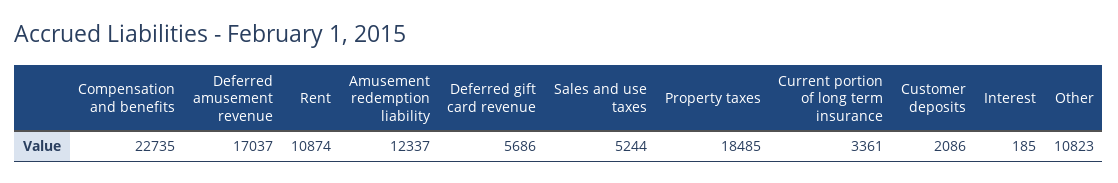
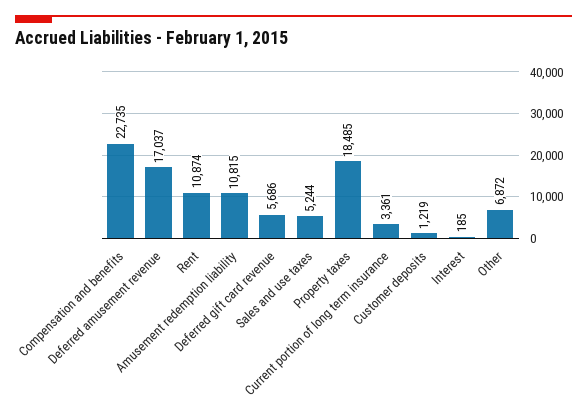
Amusement redemption liability: 12337 -> 10815
Customer deposits: 2086 -> 1219
Other: 10823 -> 6872

